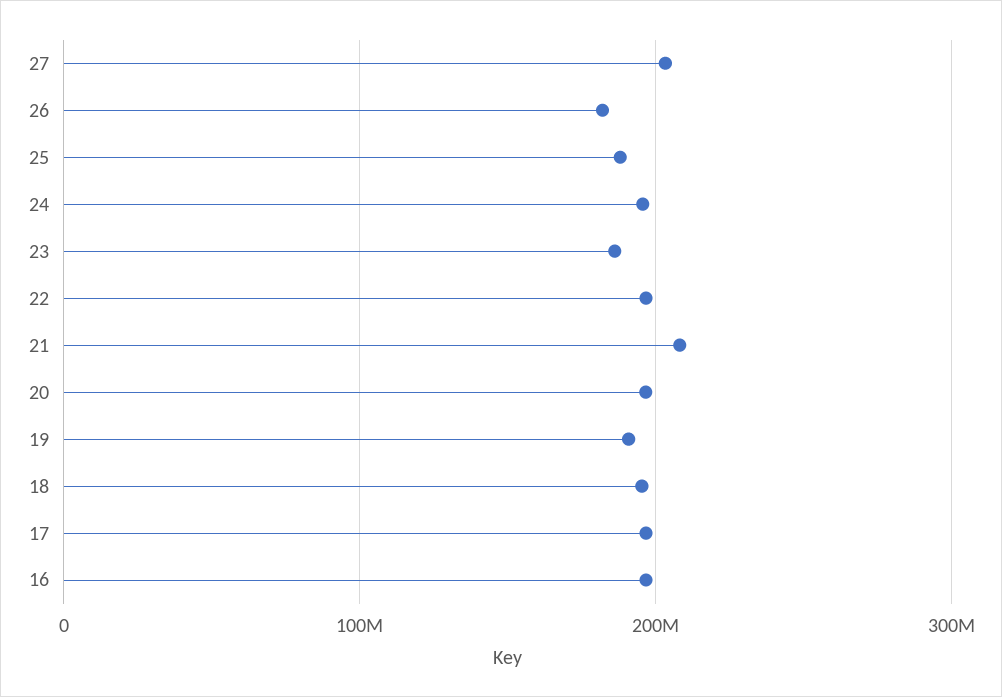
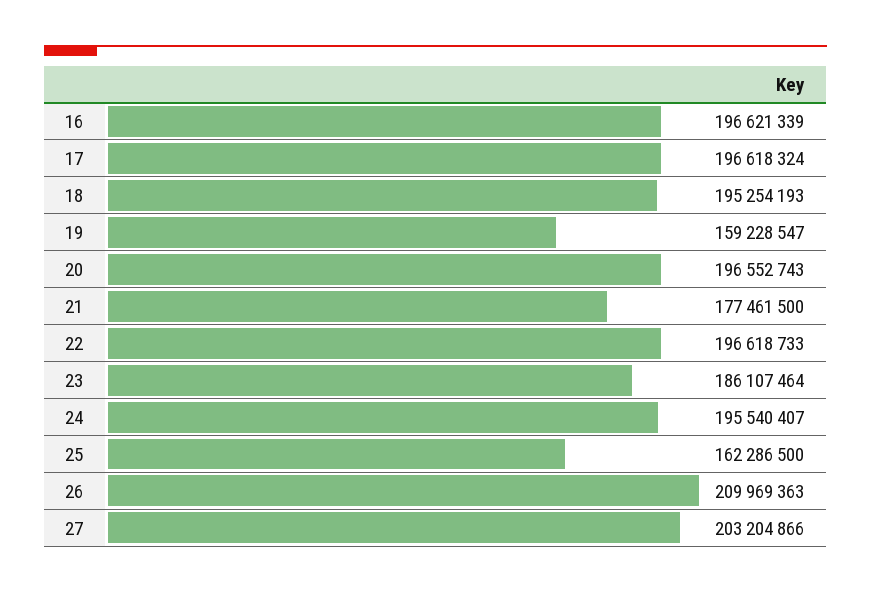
26: 180000000 -> 209969363
25: 190000000 -> 162286500
21: 210000000 -> 177461500
19: 190000000 -> 159228547

